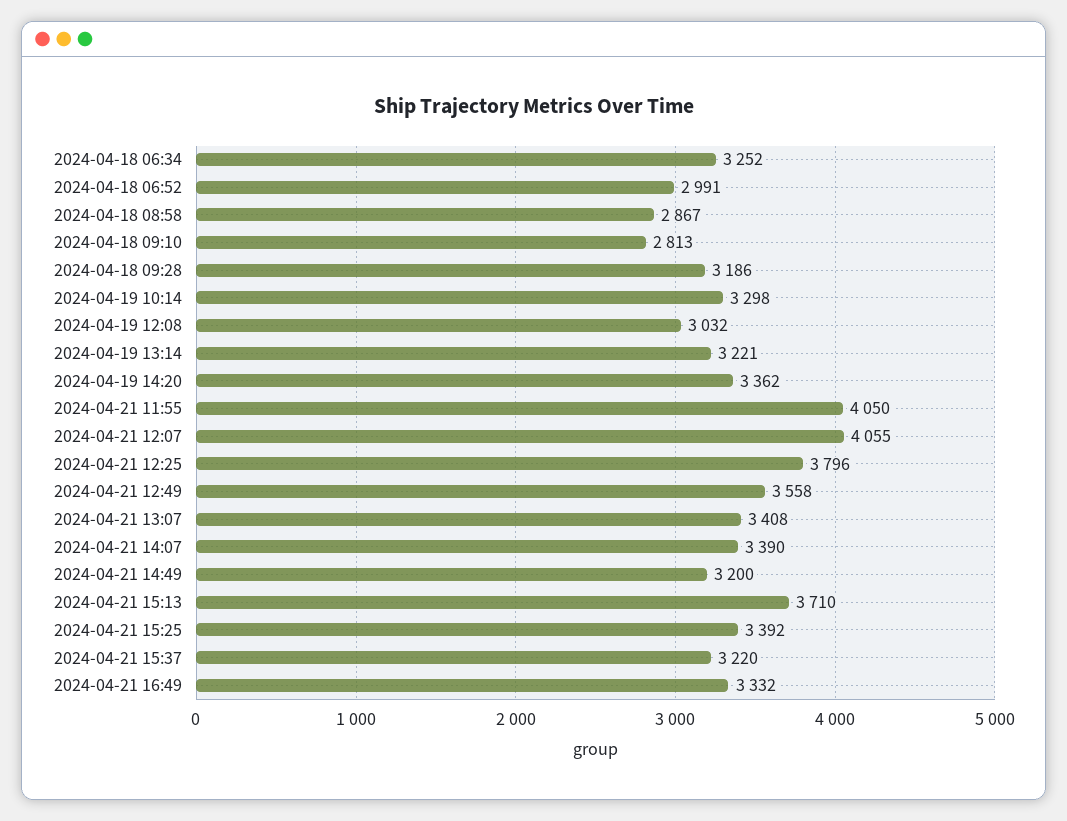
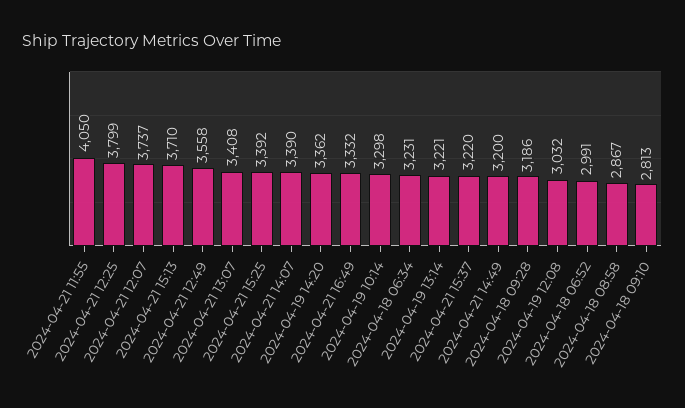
2024-04-18 06:34: 3252 -> 3231
2024-04-21 12:07: 4055 -> 3737
2024-04-21 12:25: 3796 -> 3799

